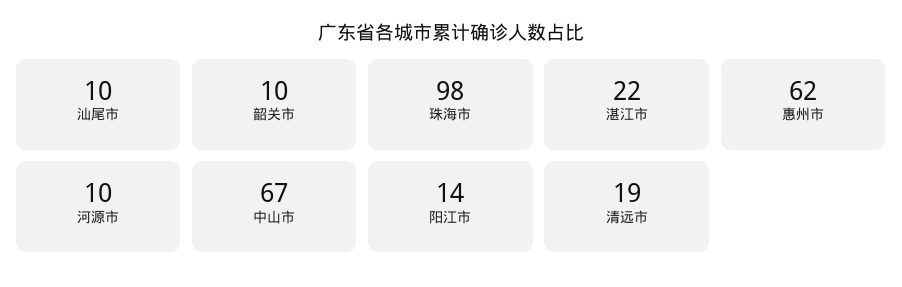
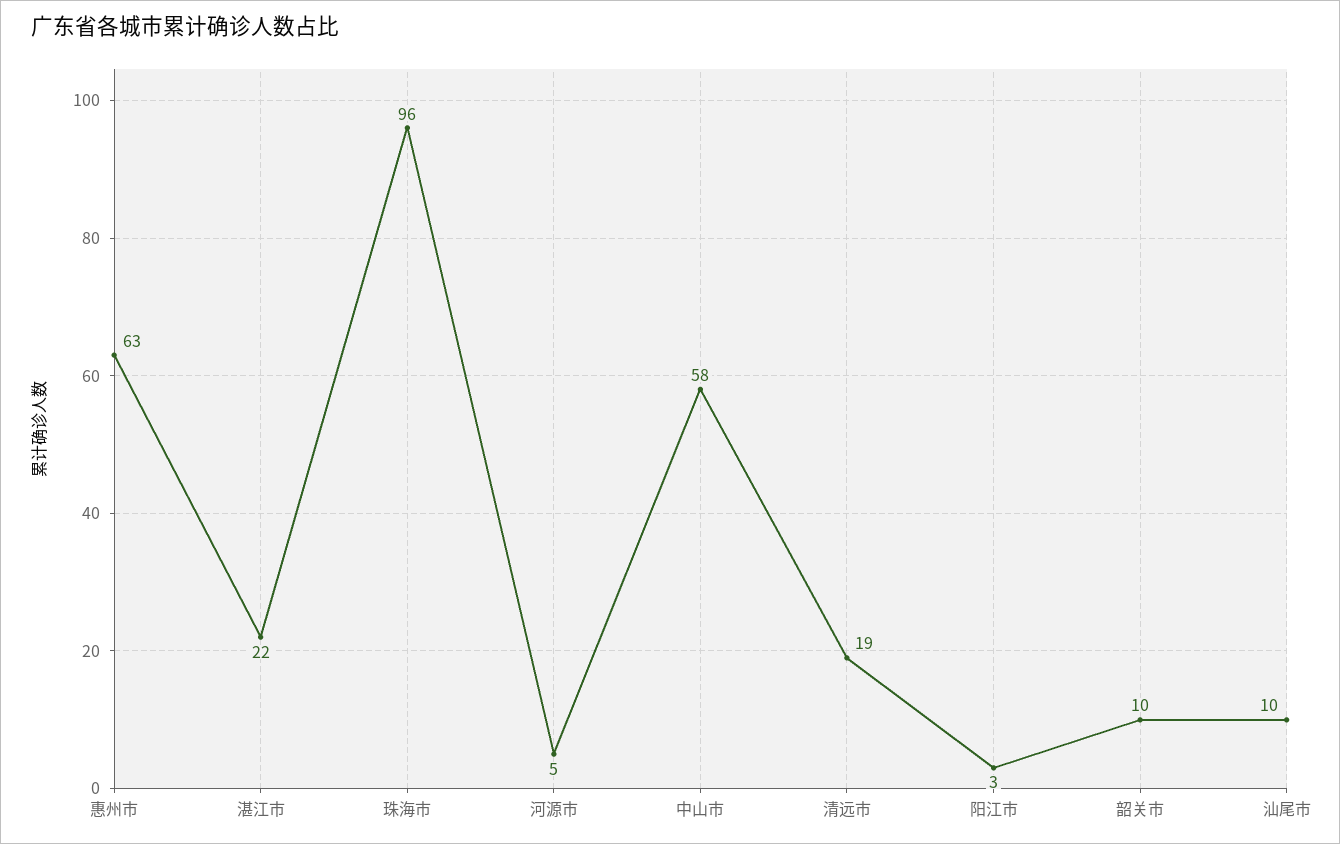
珠海市: 98 -> 96
惠州市: 62 -> 63
河源市: 10 -> 5
中山市: 67 -> 58
阳江市: 14 -> 3

